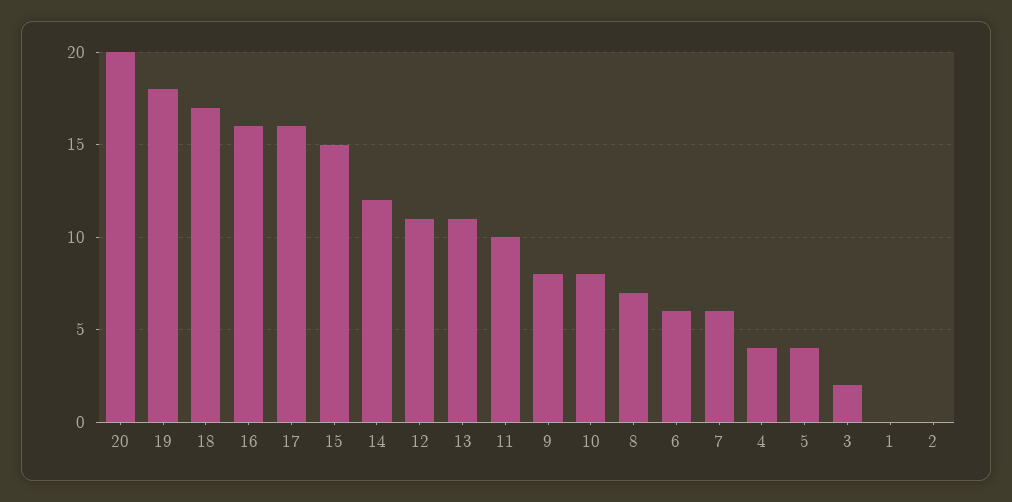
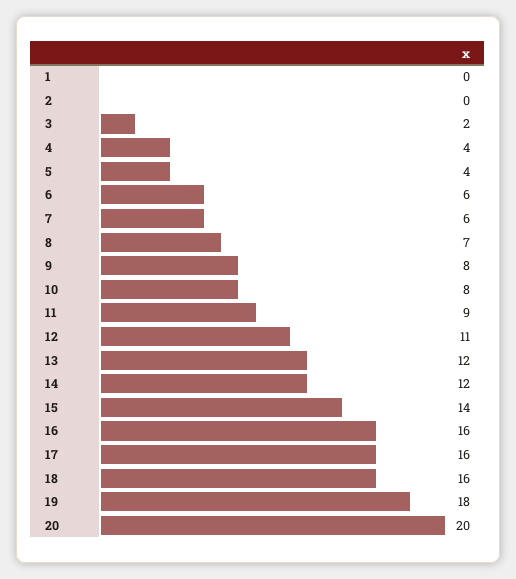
18: 17 -> 16
15: 15 -> 14
13: 11 -> 12
11: 10 -> 9

